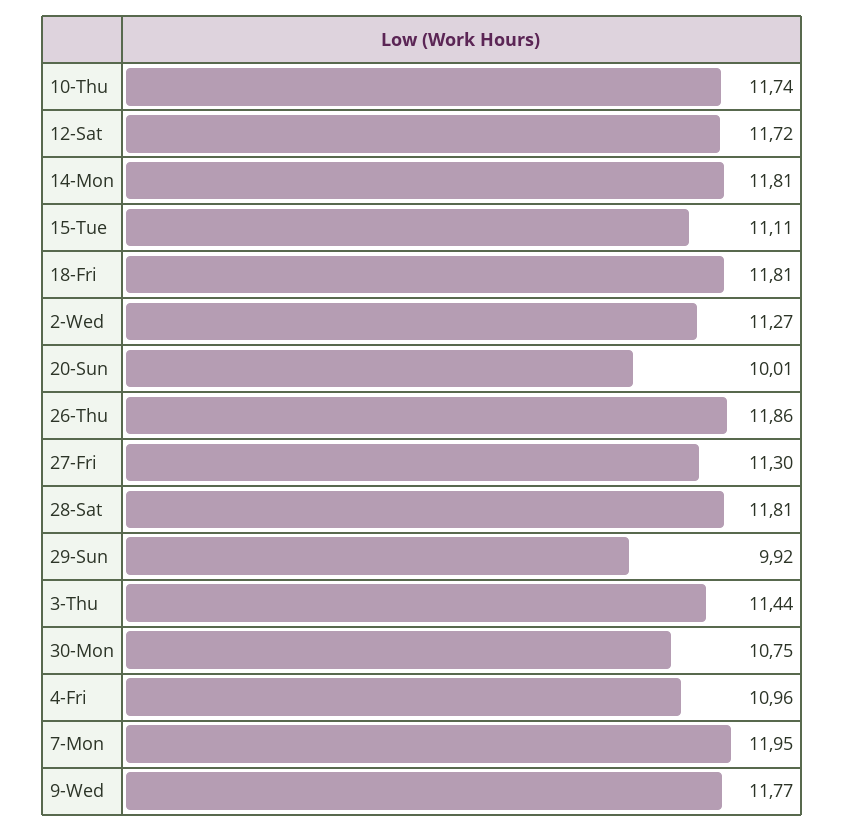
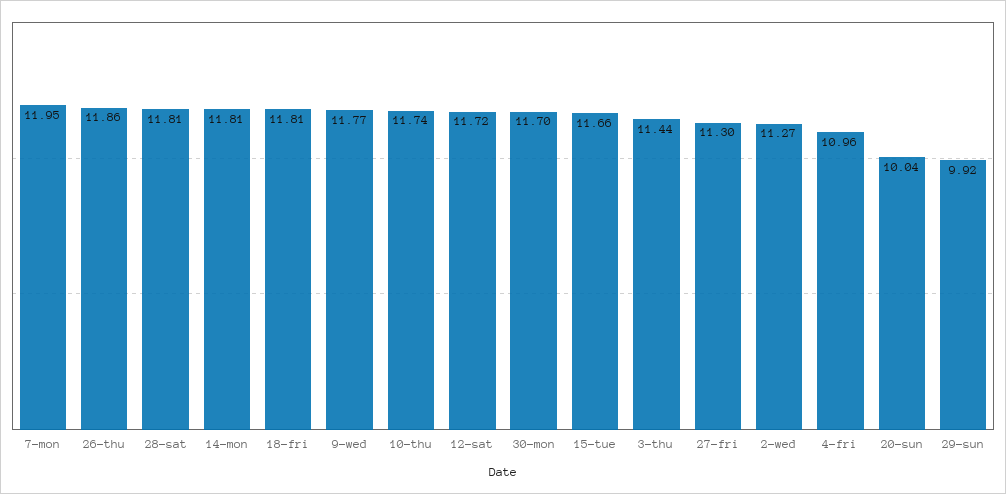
15-Tue: 11.11 -> 11.66
20-Sun: 10.01 -> 10.04
30-Mon: 10.75 -> 11.7

